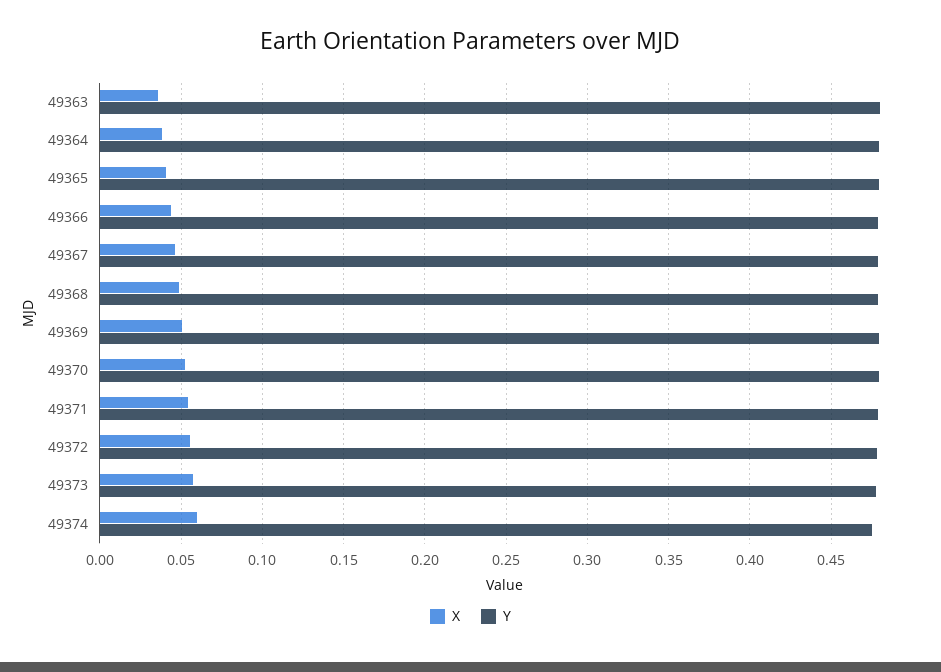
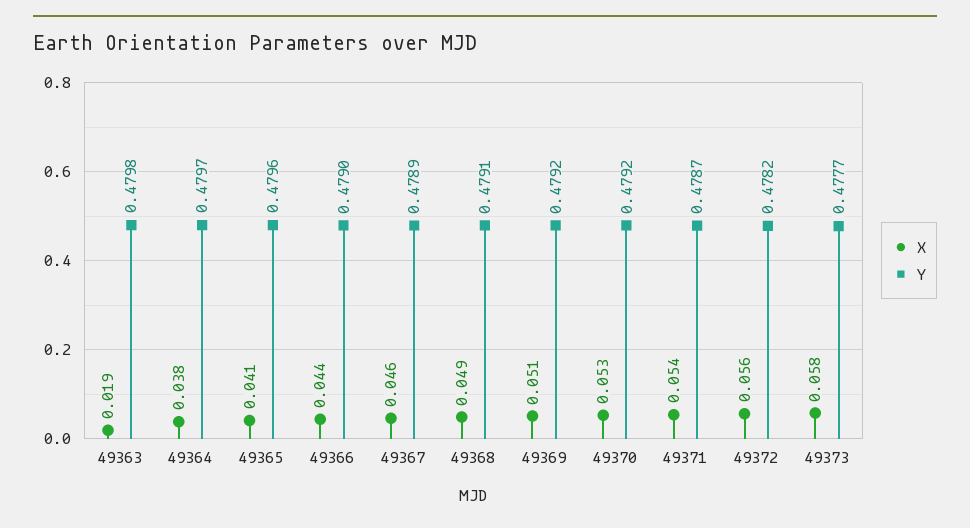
X, 49363: 0.035 -> 0.019
X, 49374: 0.06 -> none
Y, 49374: 0.475 -> none

